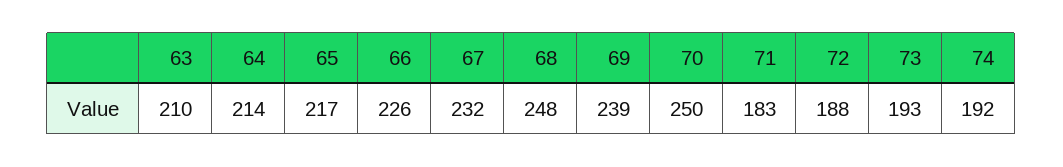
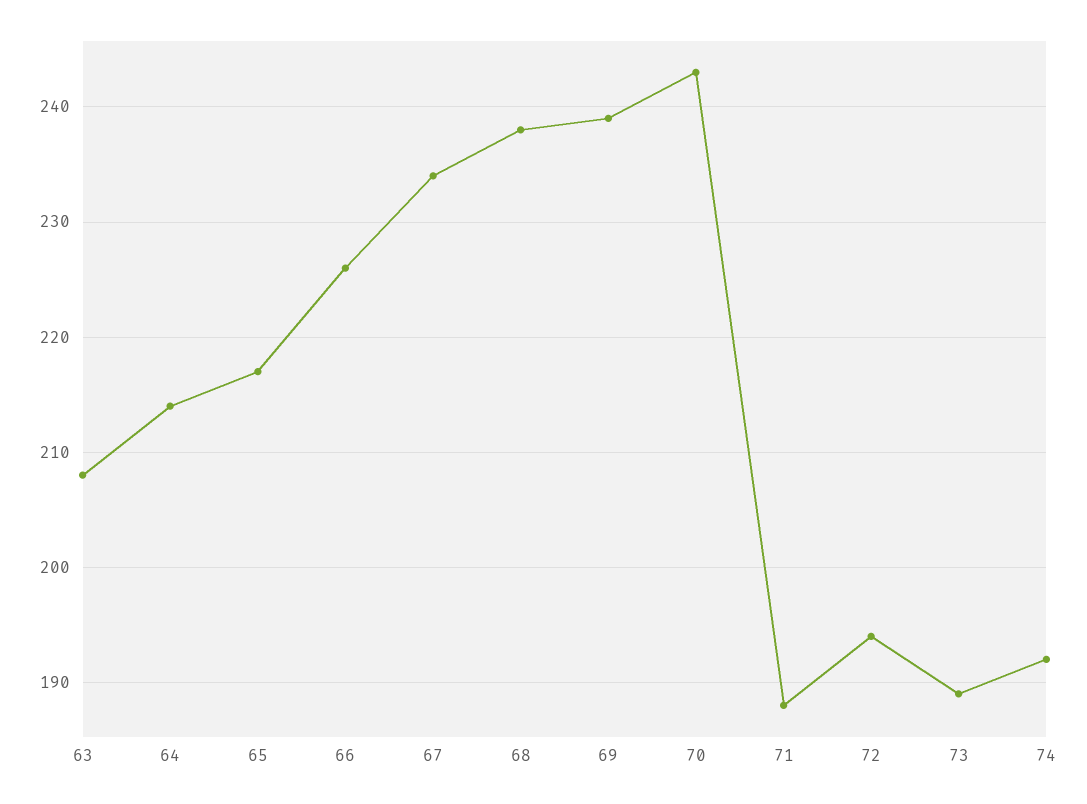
63: 210 -> 208
67: 232 -> 234
68: 248 -> 238
70: 250 -> 243
71: 183 -> 188
72: 188 -> 194
73: 193 -> 189

